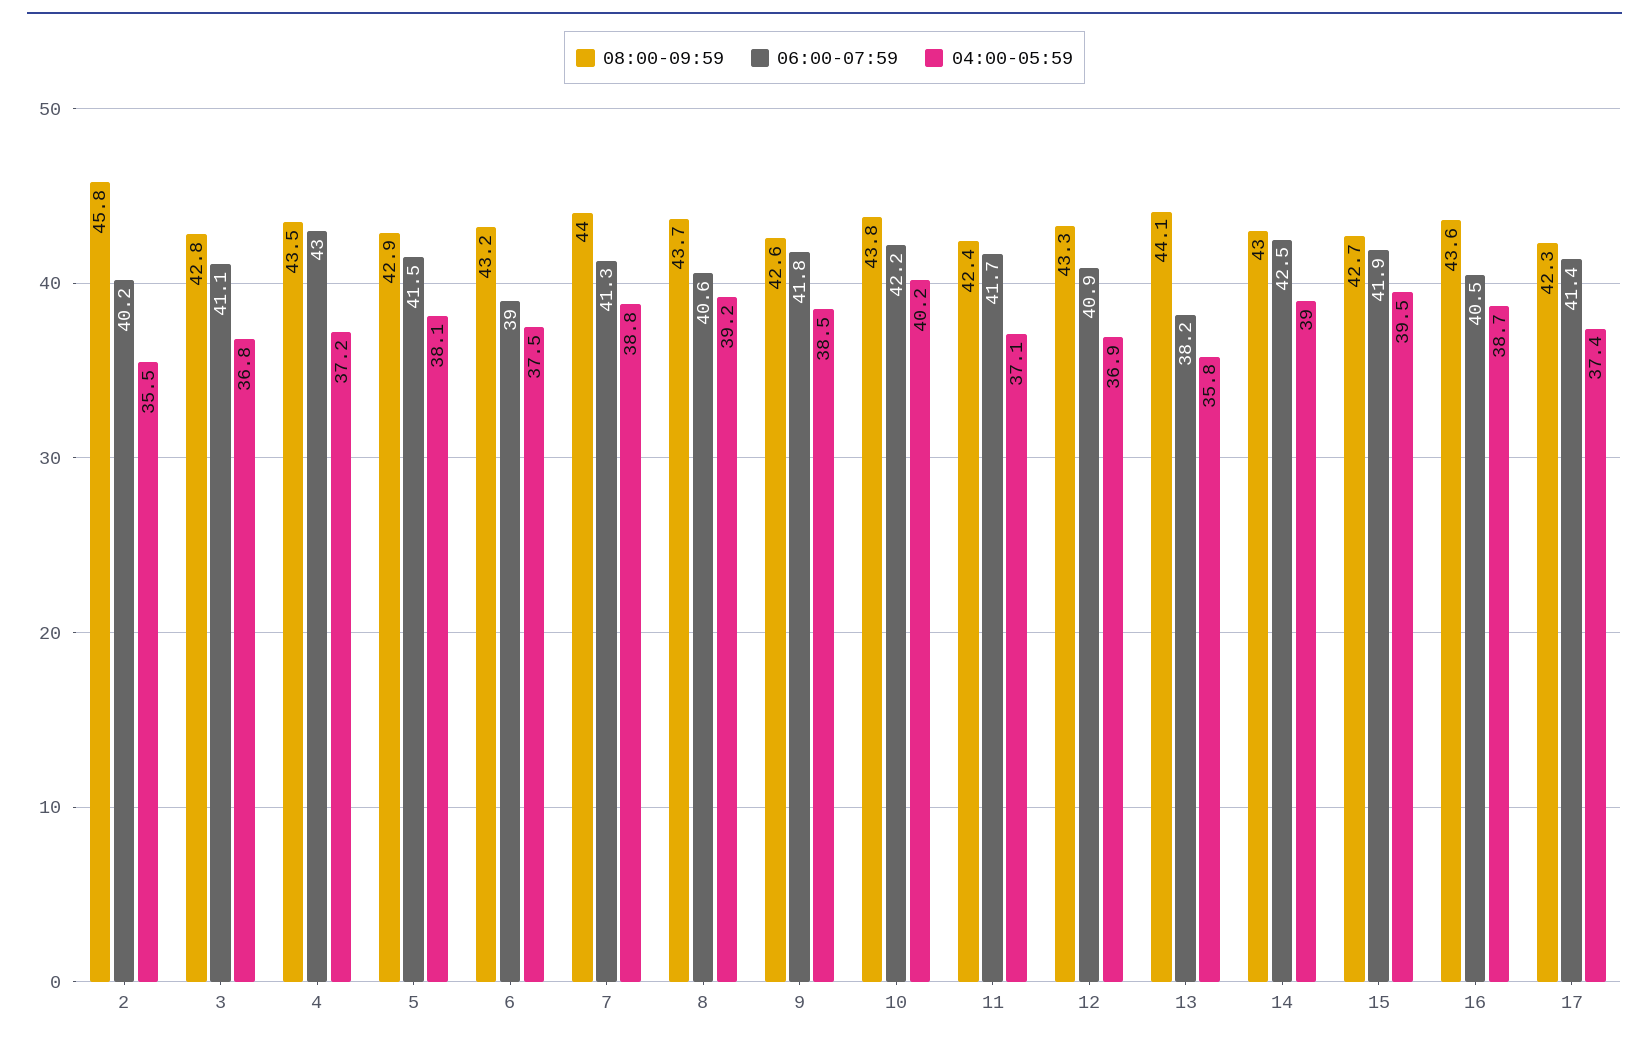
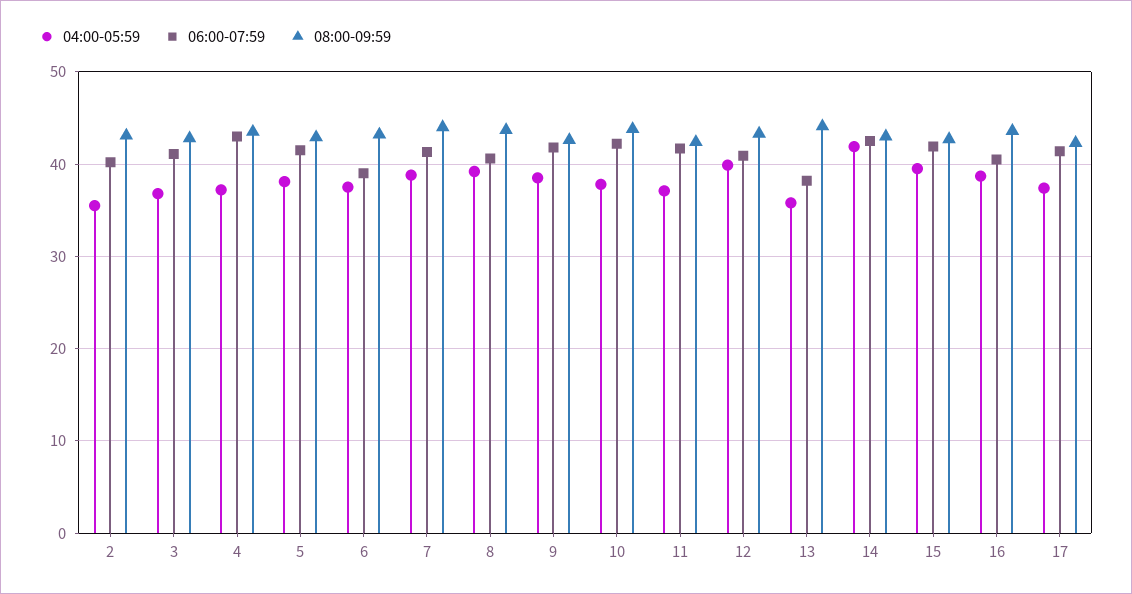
08:00-09:59, 2: 45.8 -> 43
04:00-05:59, 10: 40.2 -> 38
04:00-05:59, 12: 36.9 -> 40
04:00-05:59, 14: 39 -> 42

